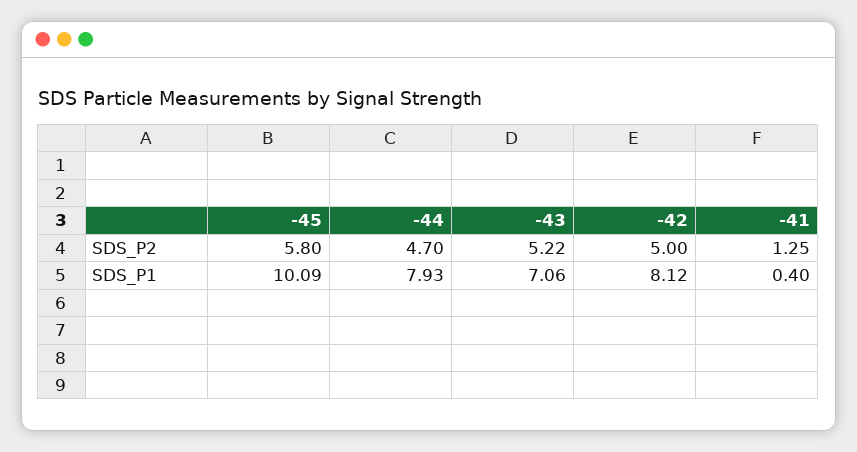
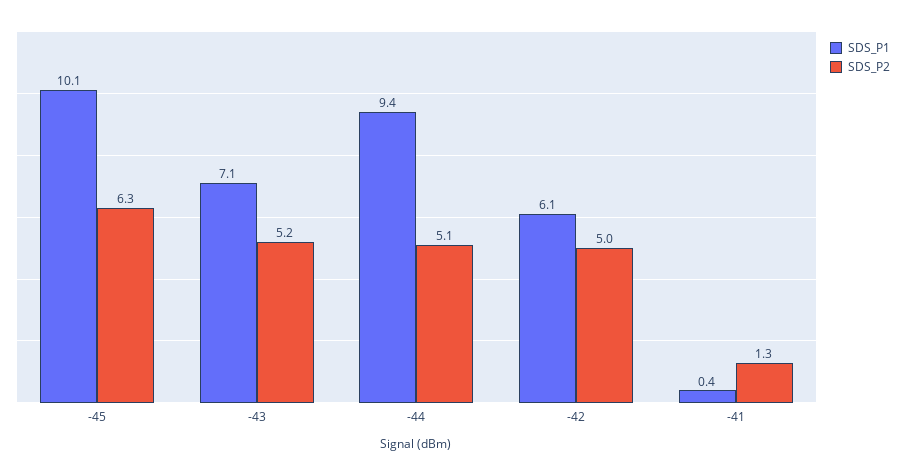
SDS_P2, -45: 5.8 -> 6.3
SDS_P2, -44: 4.7 -> 5.1
SDS_P1, -44: 7.93 -> 9.4
SDS_P1, -42: 8.12 -> 6.1

